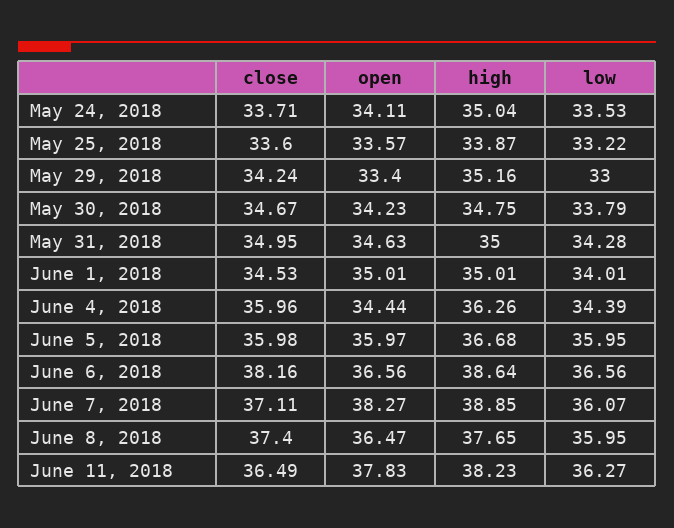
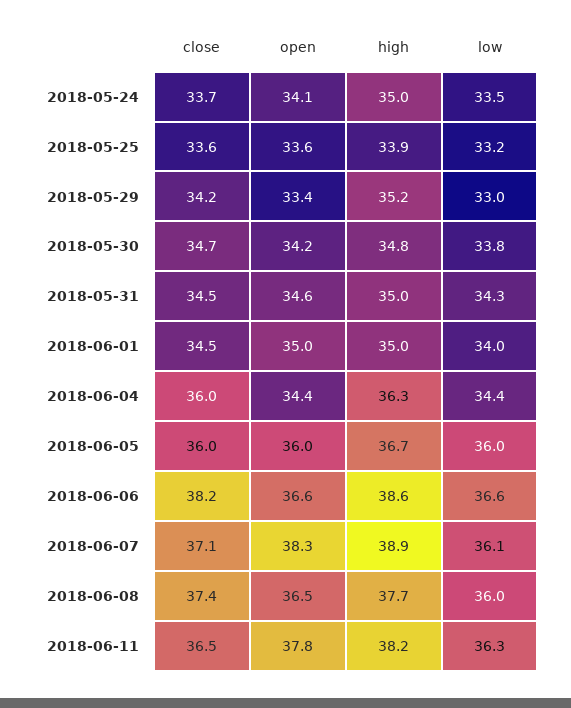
close, May 31, 2018: 34.95 -> 34.5

